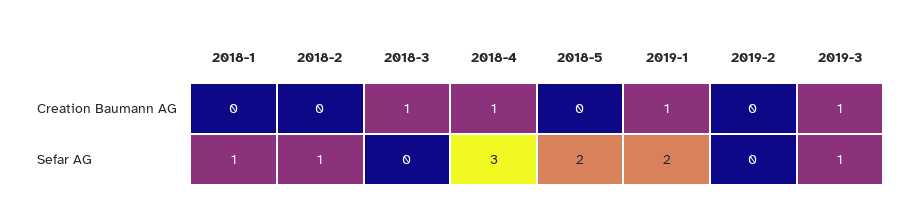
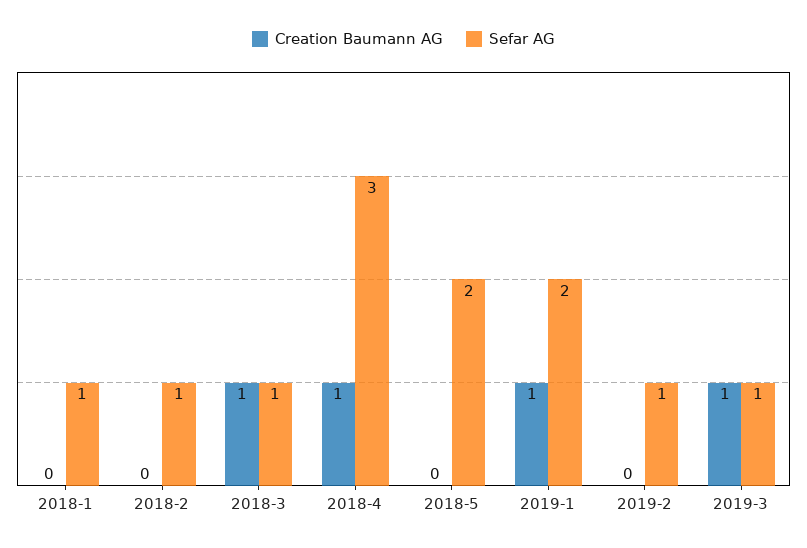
Sefar AG, 2018-3: 0 -> 1
Sefar AG, 2019-2: 0 -> 1

